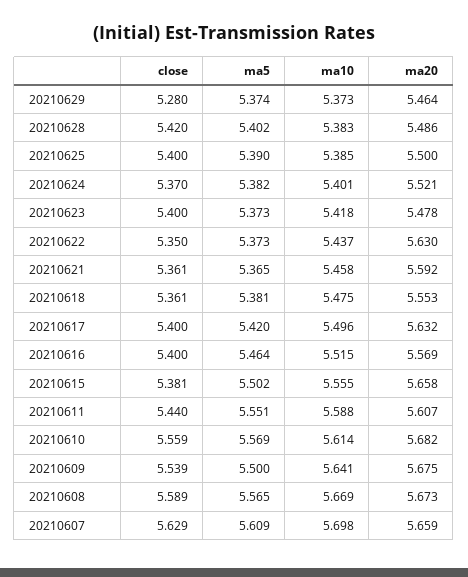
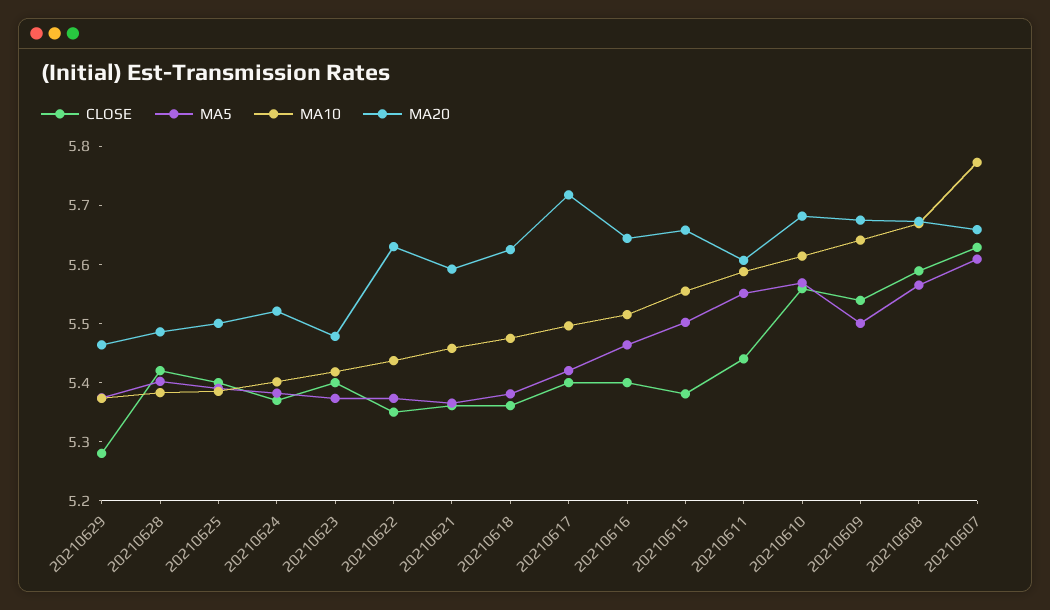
ma20, 20210618: 5.553 -> 5.62
ma20, 20210617: 5.632 -> 5.72
ma20, 20210616: 5.569 -> 5.64
ma10, 20210607: 5.698 -> 5.78

